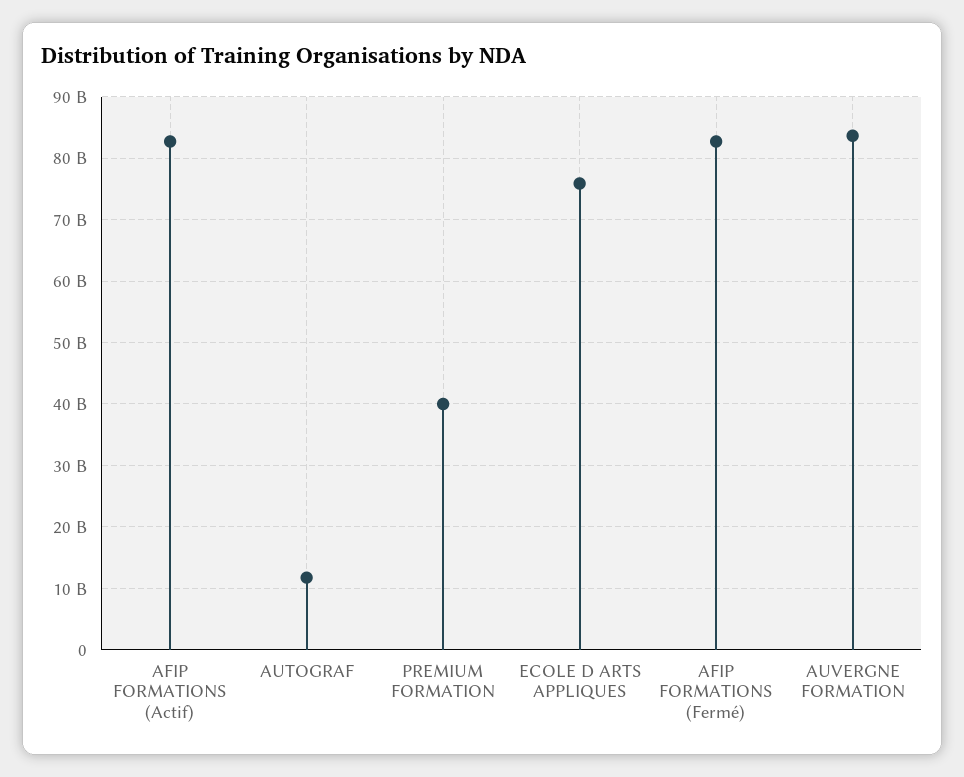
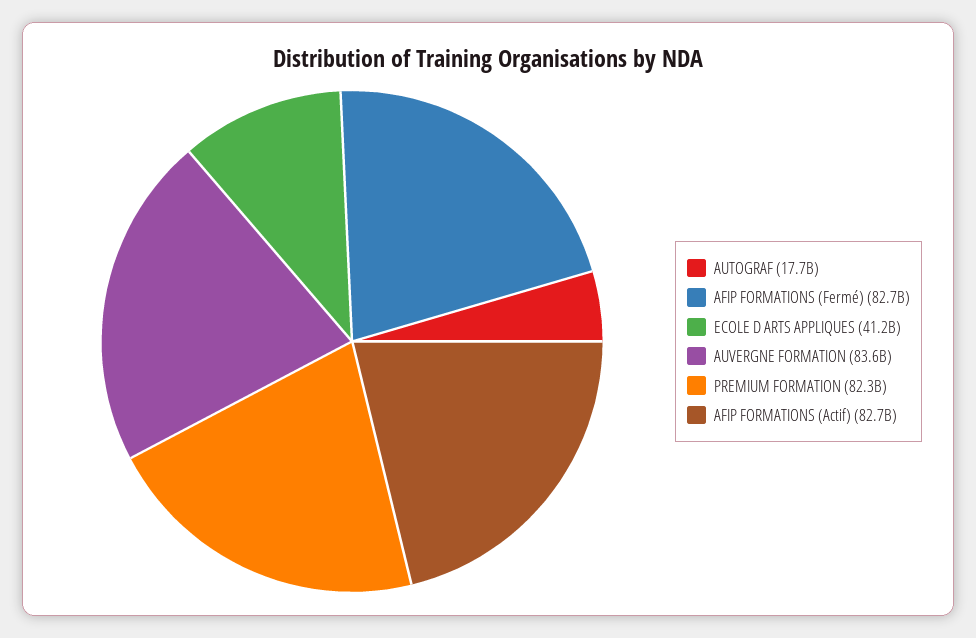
AUTOGRAF: 12000000000 -> 17700000000
PREMIUM FORMATION: 40000000000 -> 82300000000
ECOLE D ARTS APPLIQUES: 76000000000 -> 41200000000

